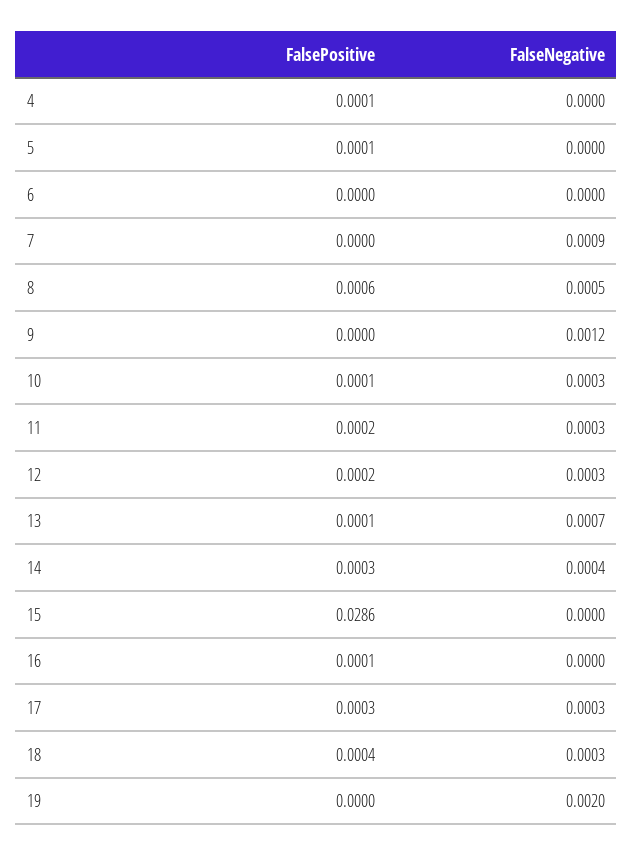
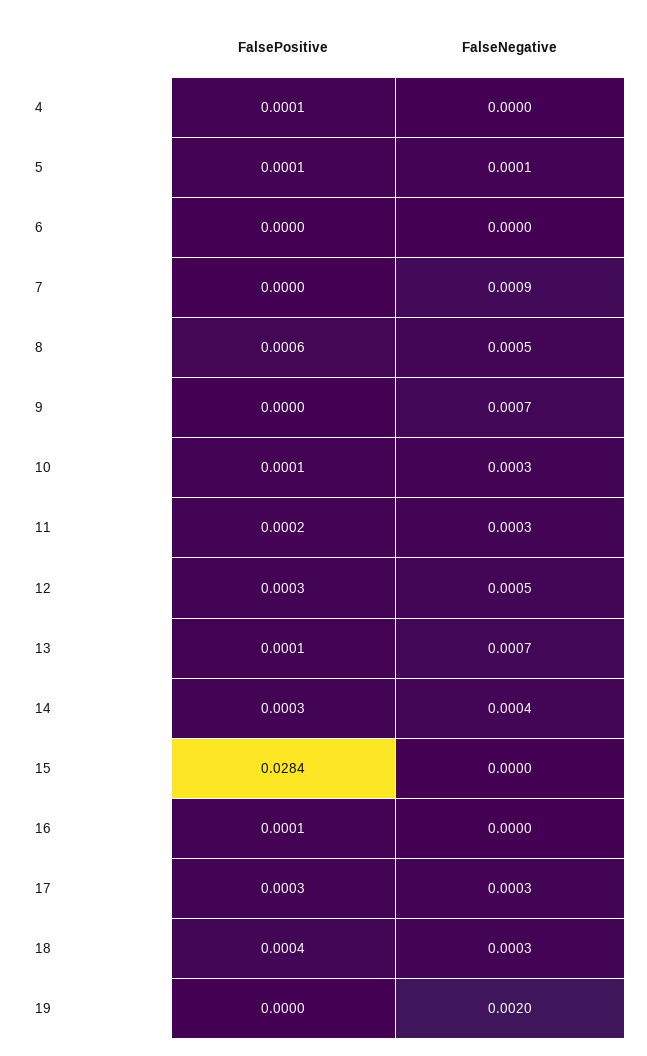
FalseNegative, 5: 0 -> 0.0001
FalseNegative, 9: 0.0012 -> 0.0007
FalsePositive, 12: 0.0002 -> 0.0003
FalseNegative, 12: 0.0003 -> 0.0005
FalsePositive, 15: 0.0286 -> 0.0284

